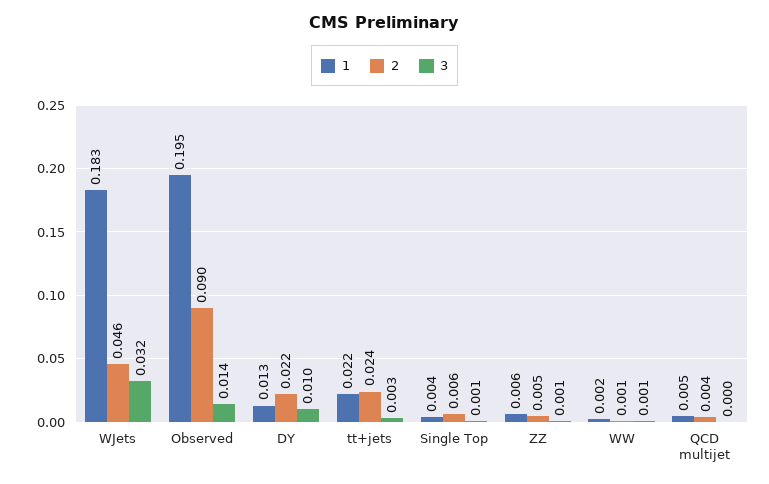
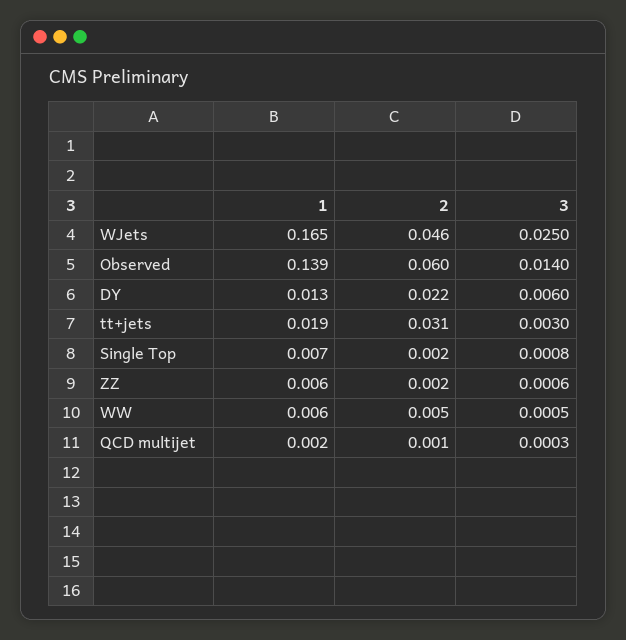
1, WJets: 0.183 -> 0.165
3, WJets: 0.032 -> 0.025
1, Observed: 0.195 -> 0.139
2, Observed: 0.09 -> 0.06
3, DY: 0.01 -> 0.006
1, tt+jets: 0.022 -> 0.019
2, tt+jets: 0.024 -> 0.031
1, Single Top: 0.004 -> 0.007
2, Single Top: 0.006 -> 0.002
2, ZZ: 0.005 -> 0.002
1, WW: 0.002 -> 0.006
2, WW: 0.001 -> 0.005
1, QCD multijet: 0.005 -> 0.002
2, QCD multijet: 0.004 -> 0.001

